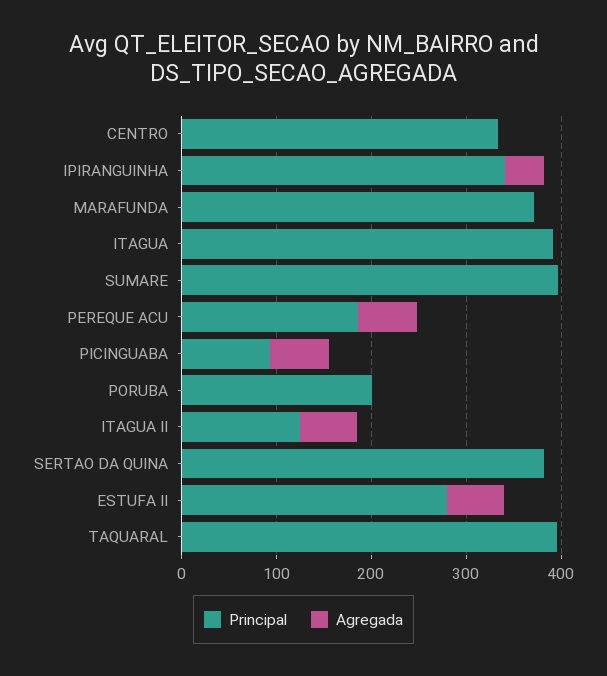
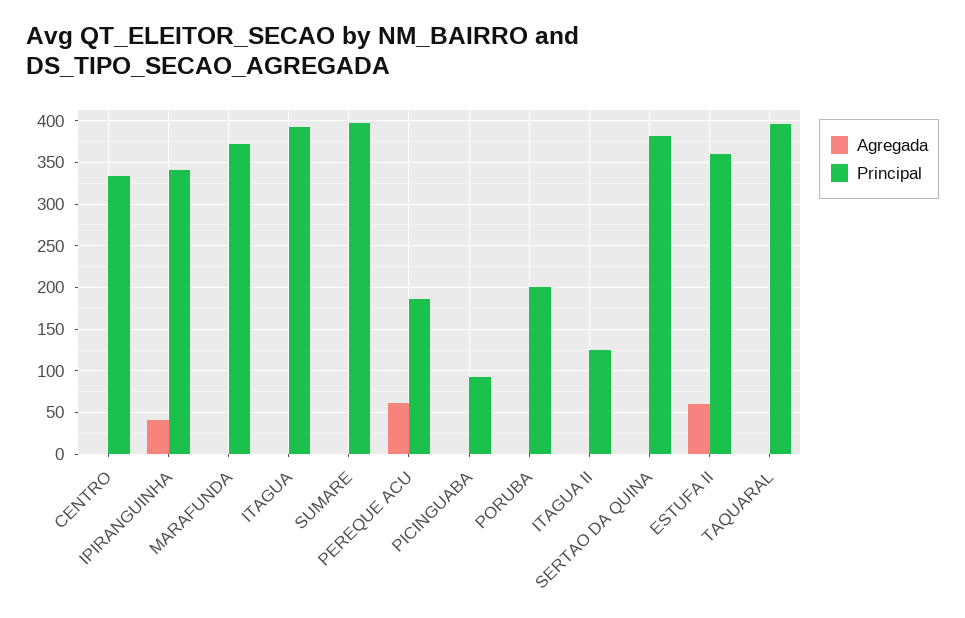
Agregada, PICINGUABA: 60 -> 0
Agregada, ITAGUA II: 60 -> 0
Principal, ESTUFA II: 280 -> 360

